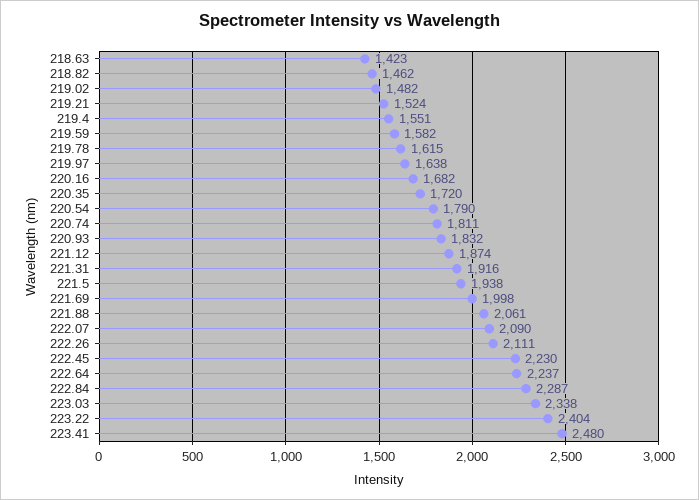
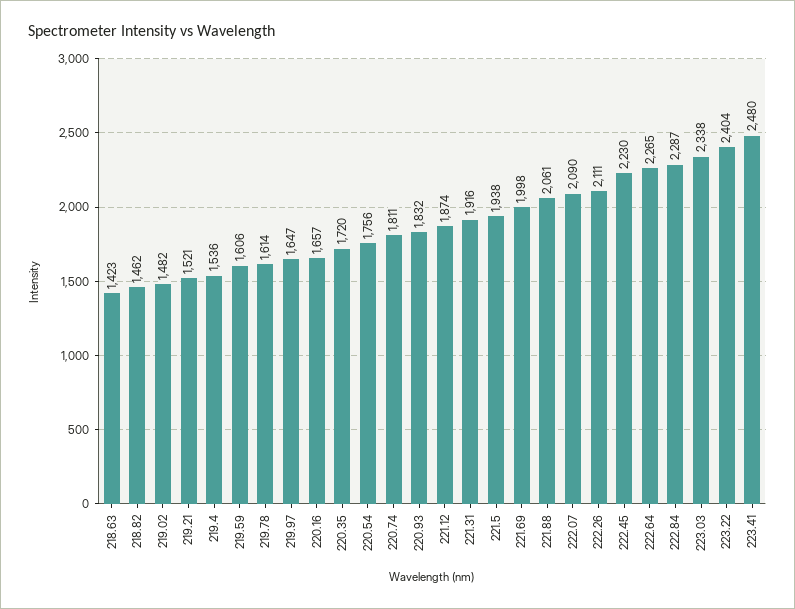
219.21: 1524 -> 1521
219.4: 1551 -> 1536
219.59: 1582 -> 1606
219.78: 1615 -> 1614
219.97: 1638 -> 1647
220.16: 1682 -> 1657
220.54: 1790 -> 1756
222.64: 2237 -> 2265

